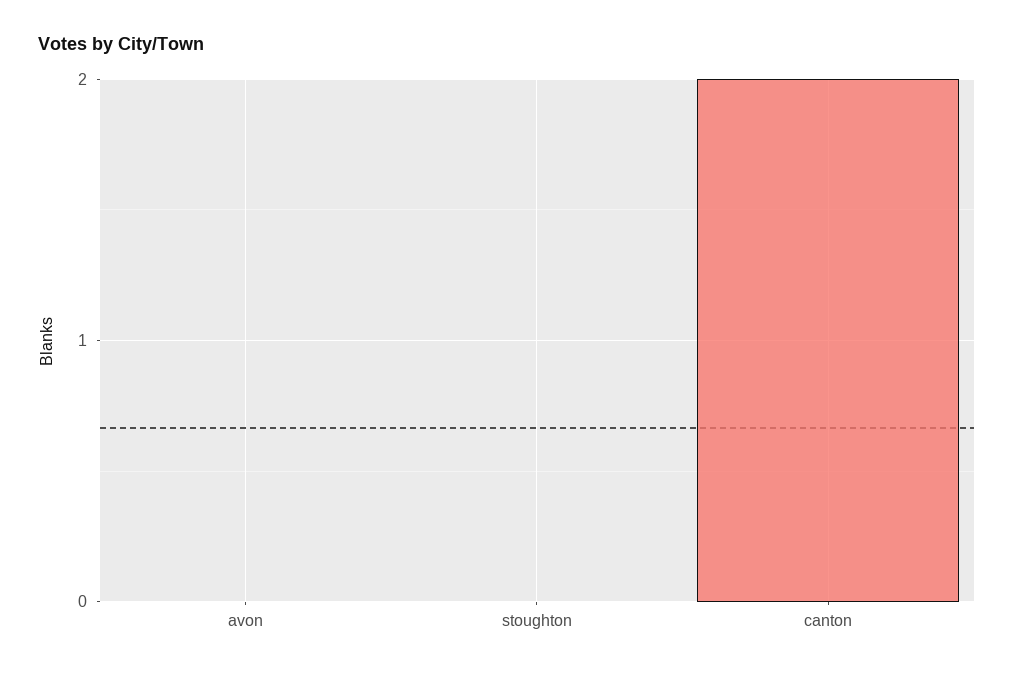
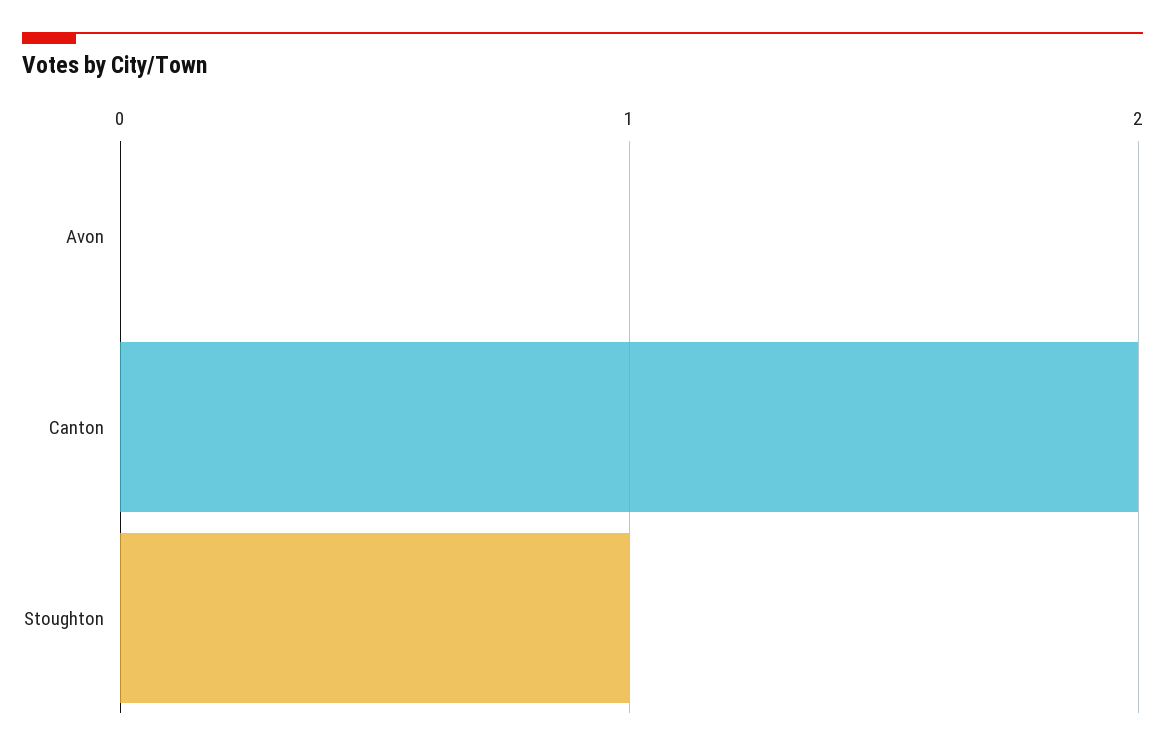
stoughton: 0 -> 1

